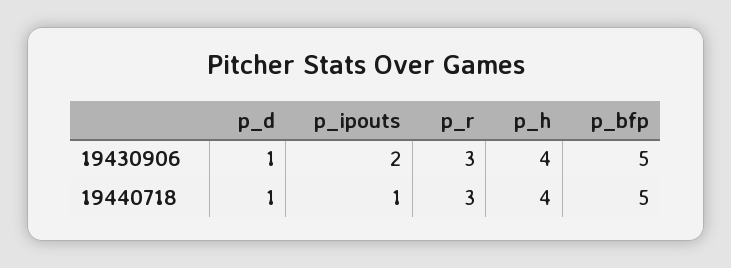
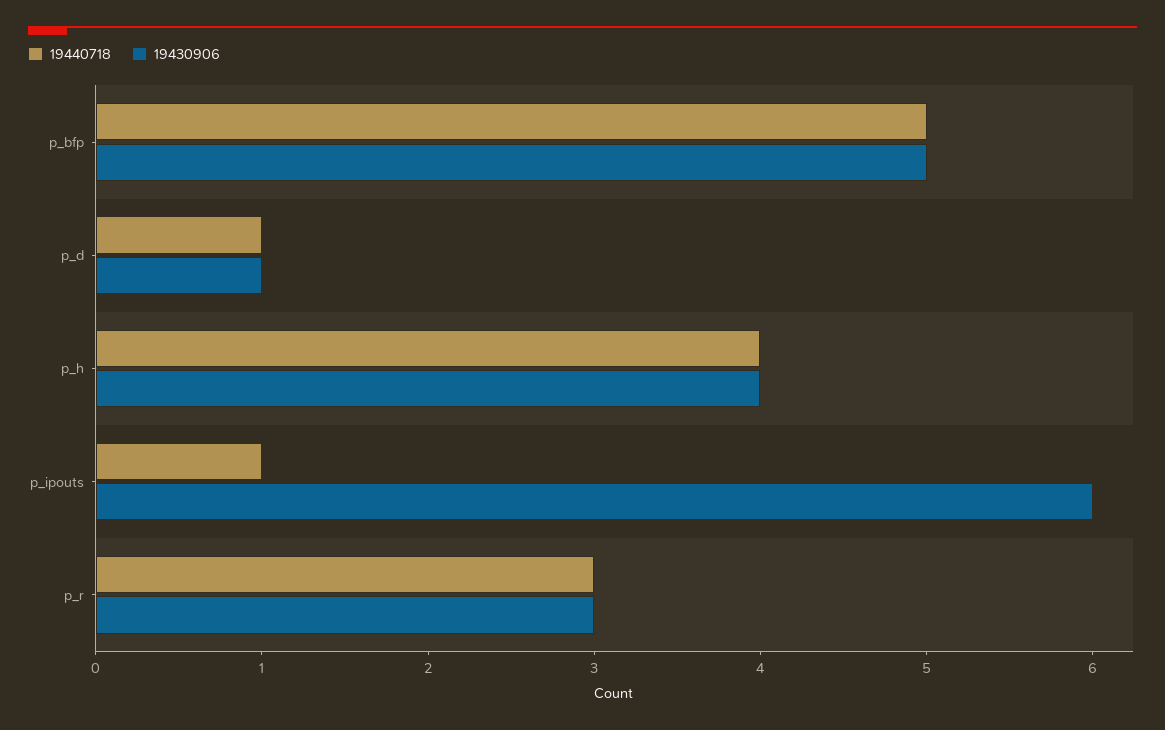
19430906, p_ipouts: 2 -> 6

